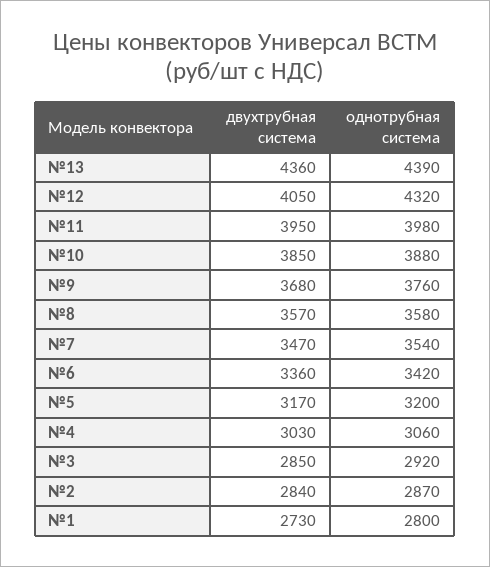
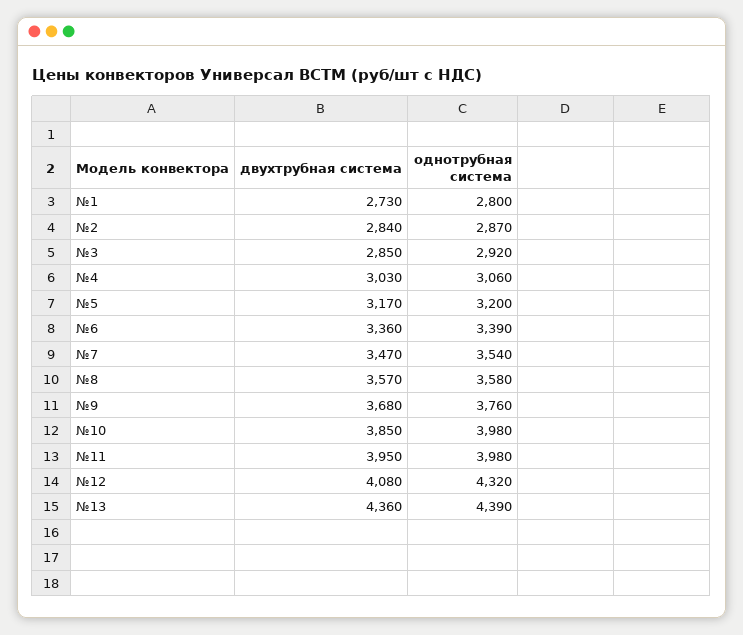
двухтрубная система, №12: 4050 -> 4080
однотрубная система, №10: 3880 -> 3980
однотрубная система, №6: 3420 -> 3390

